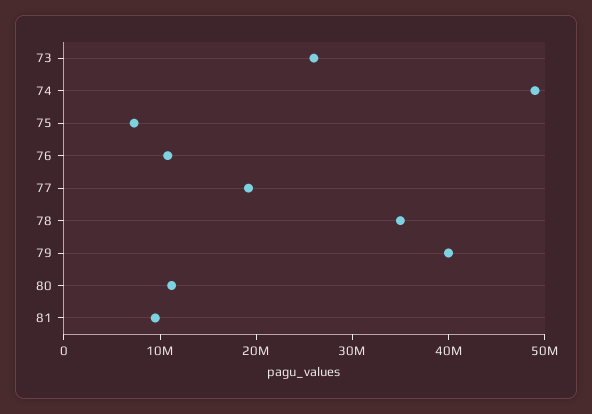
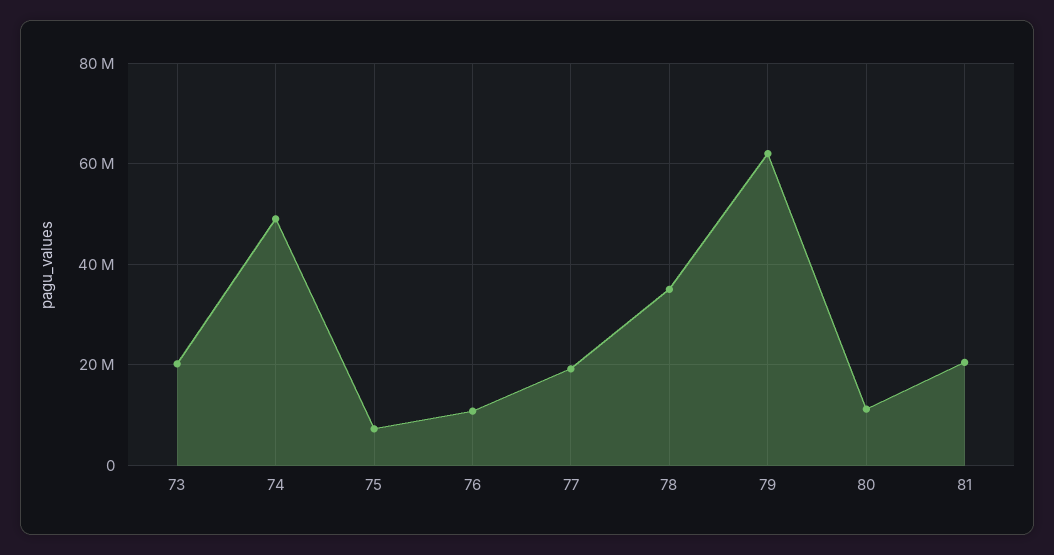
73: 26000000 -> 20000000
79: 40000000 -> 62000000
81: 10000000 -> 20000000

